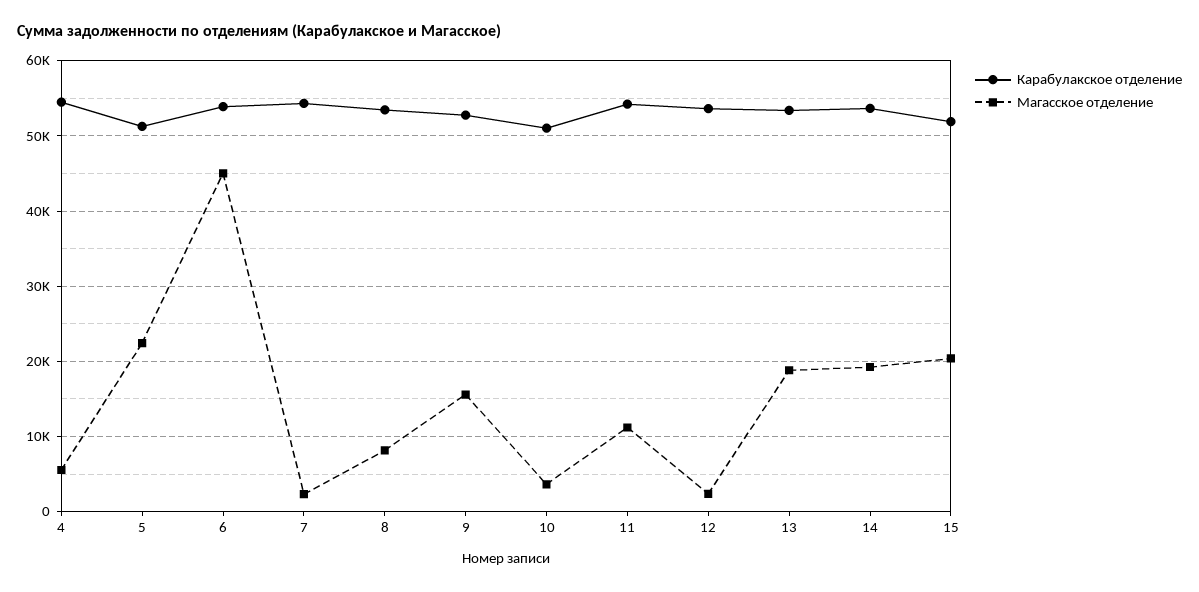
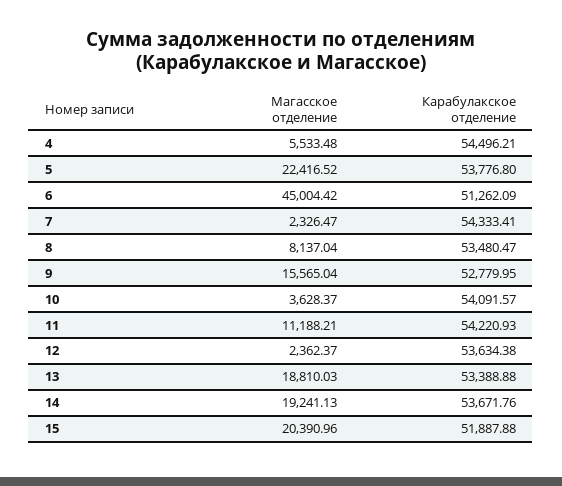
Карабулакское отделение, 5: 51000 -> 53776.8
Карабулакское отделение, 6: 54000 -> 51262.09
Карабулакское отделение, 10: 51000 -> 54091.57

